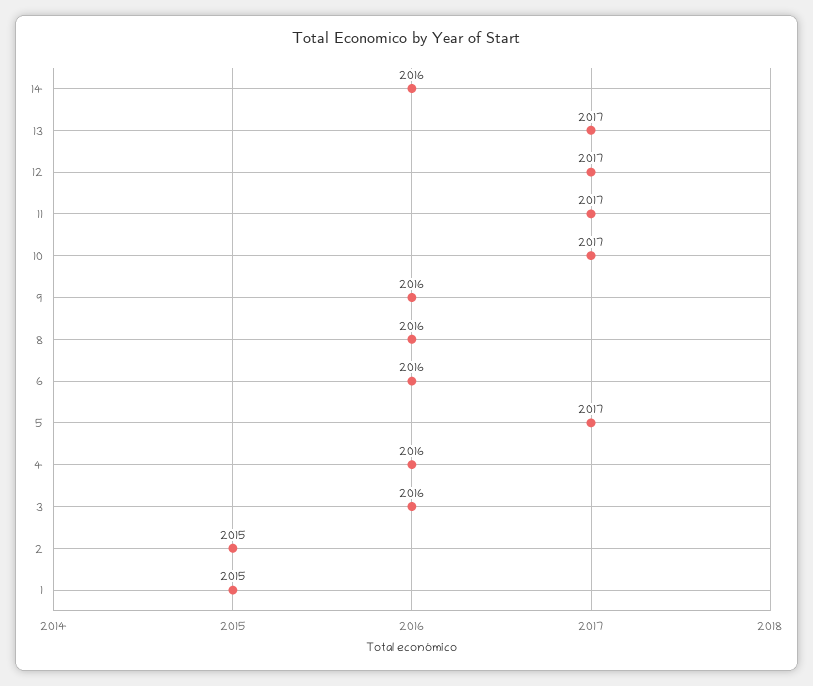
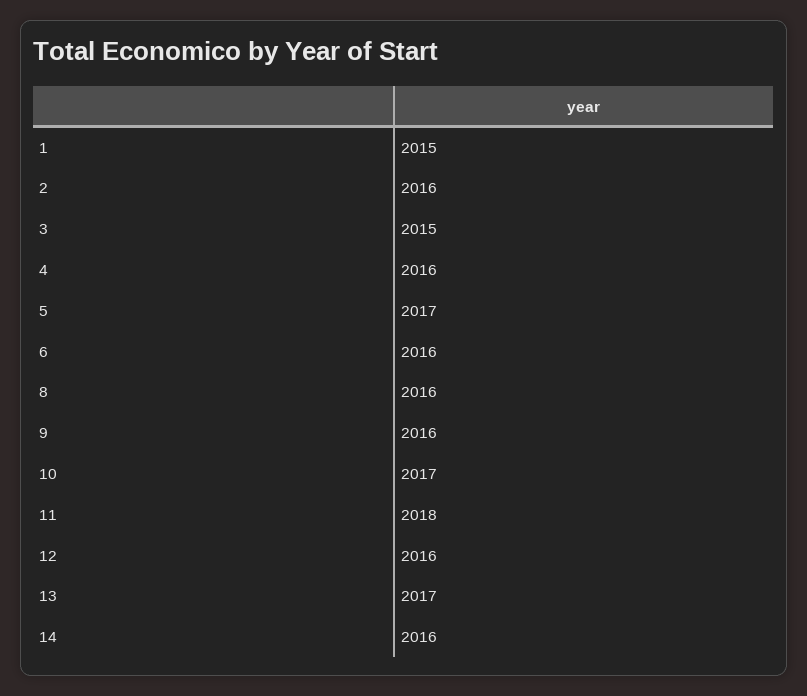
12: 2017 -> 2016
11: 2017 -> 2018
3: 2016 -> 2015
2: 2015 -> 2016

